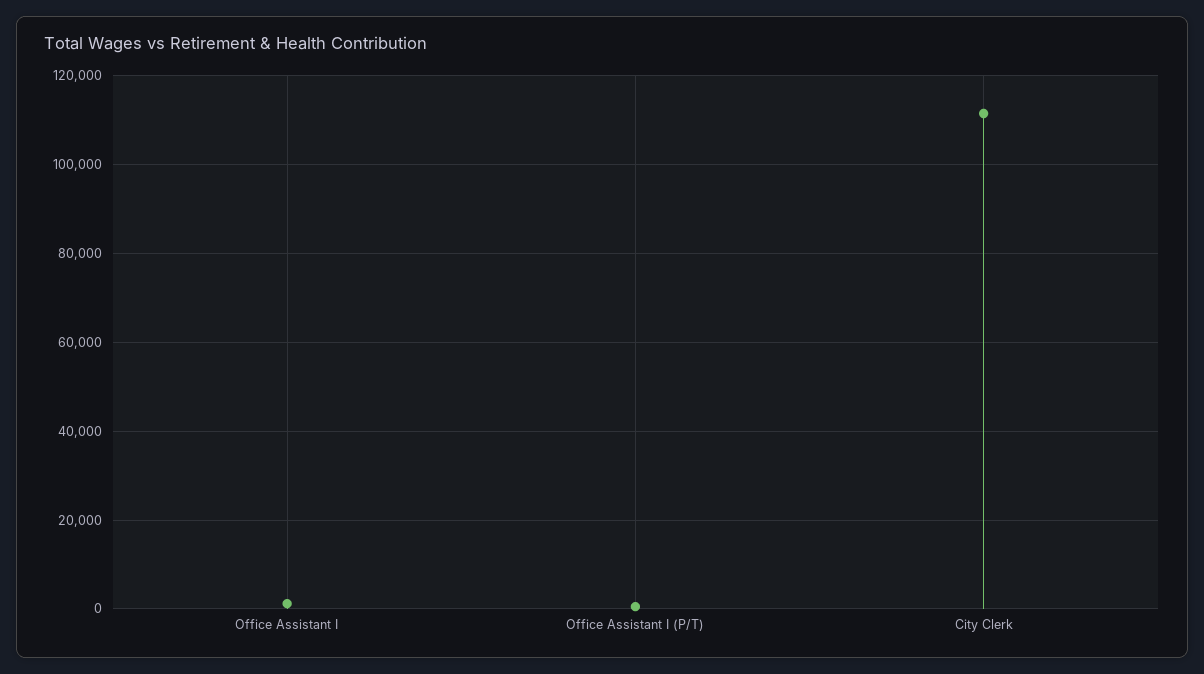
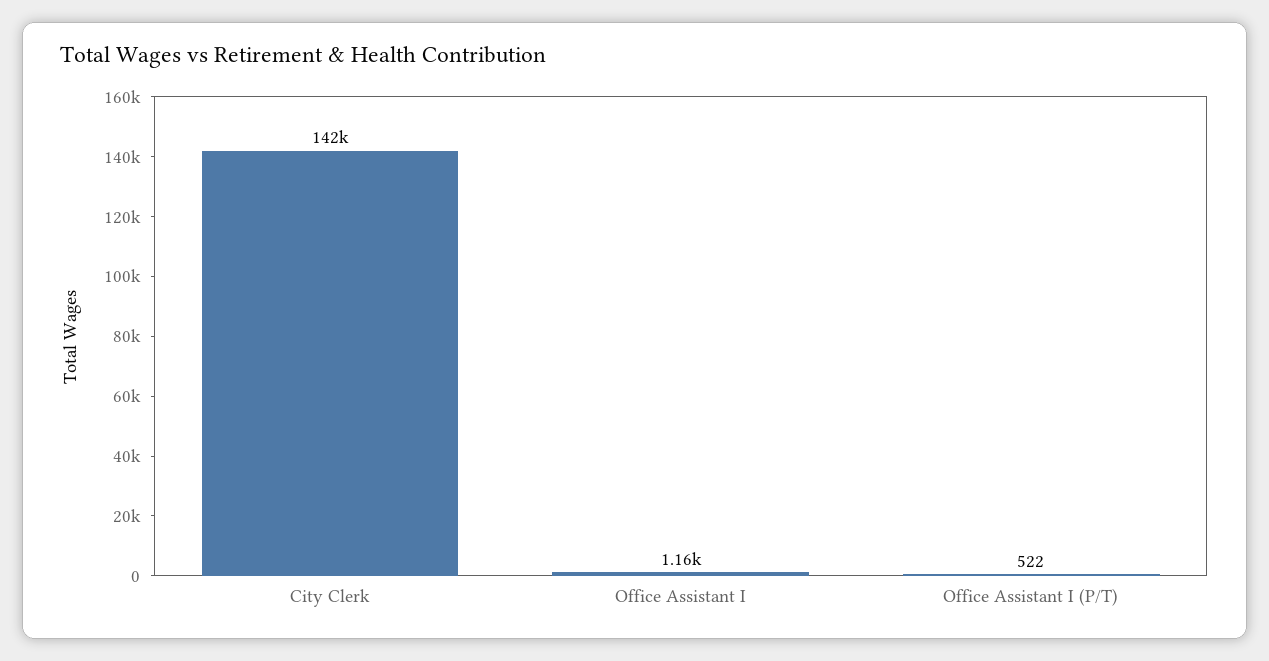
City Clerk: 112000 -> 142000

